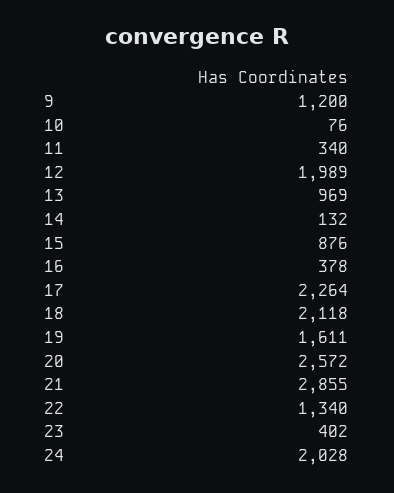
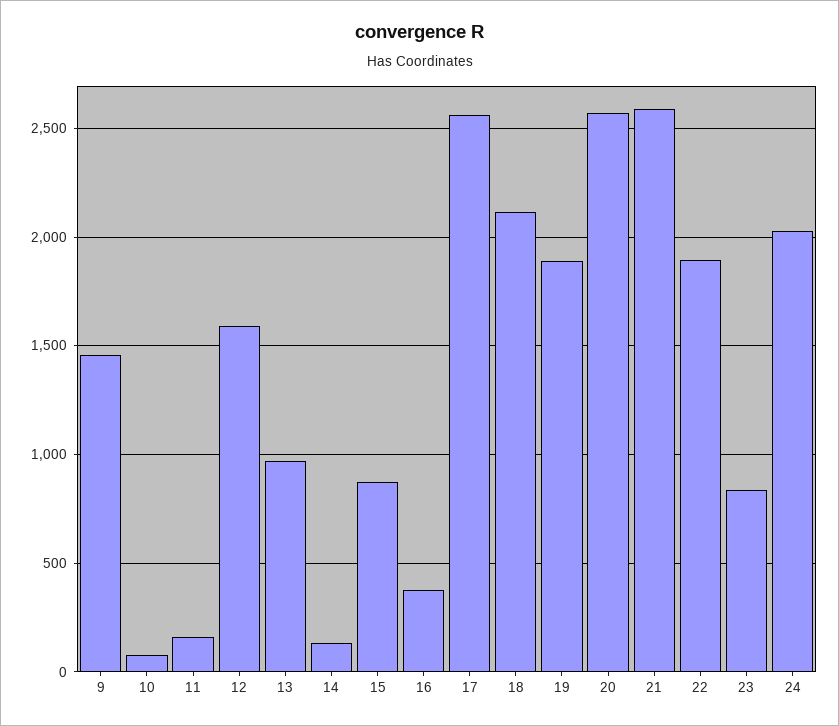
9: 1200 -> 1450
11: 340 -> 150
12: 1989 -> 1600
17: 2264 -> 2550
19: 1611 -> 1900
21: 2855 -> 2600
22: 1340 -> 1900
23: 402 -> 850

